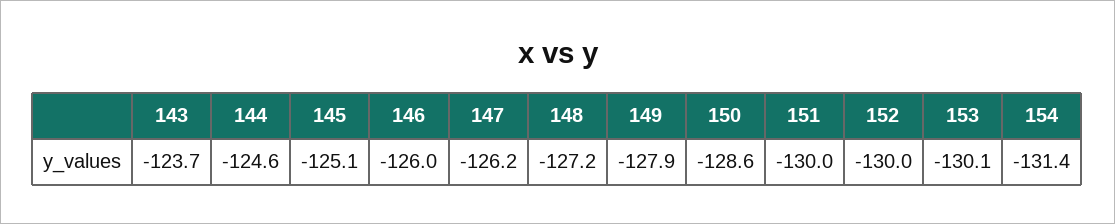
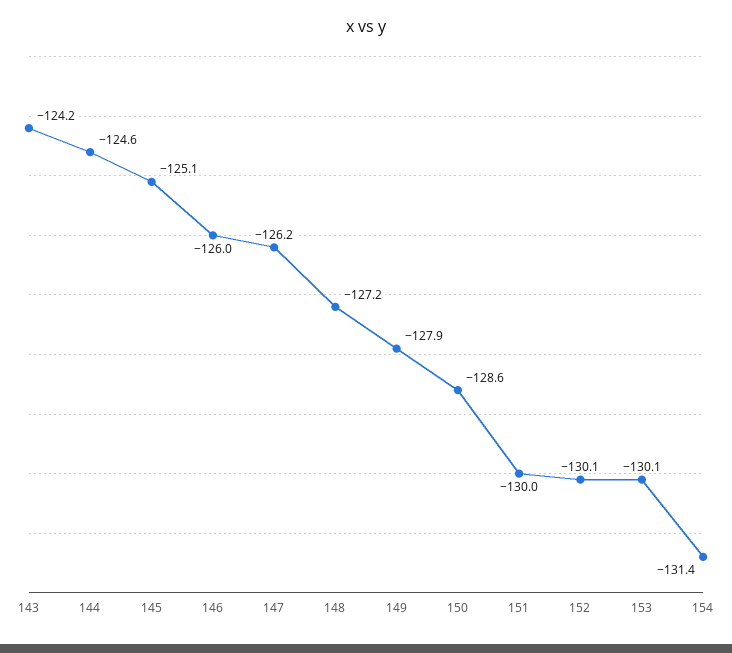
143: -123.7 -> -124.2
152: -130 -> -130.1

